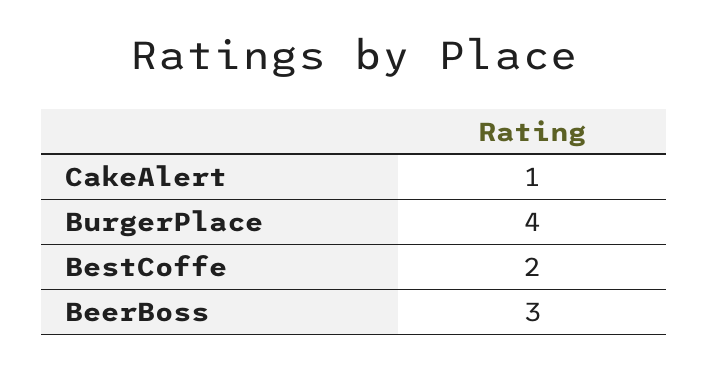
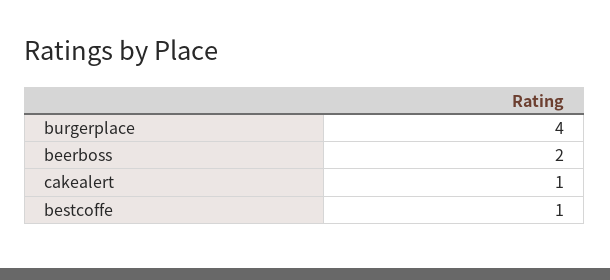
BestCoffe: 2 -> 1
BeerBoss: 3 -> 2

